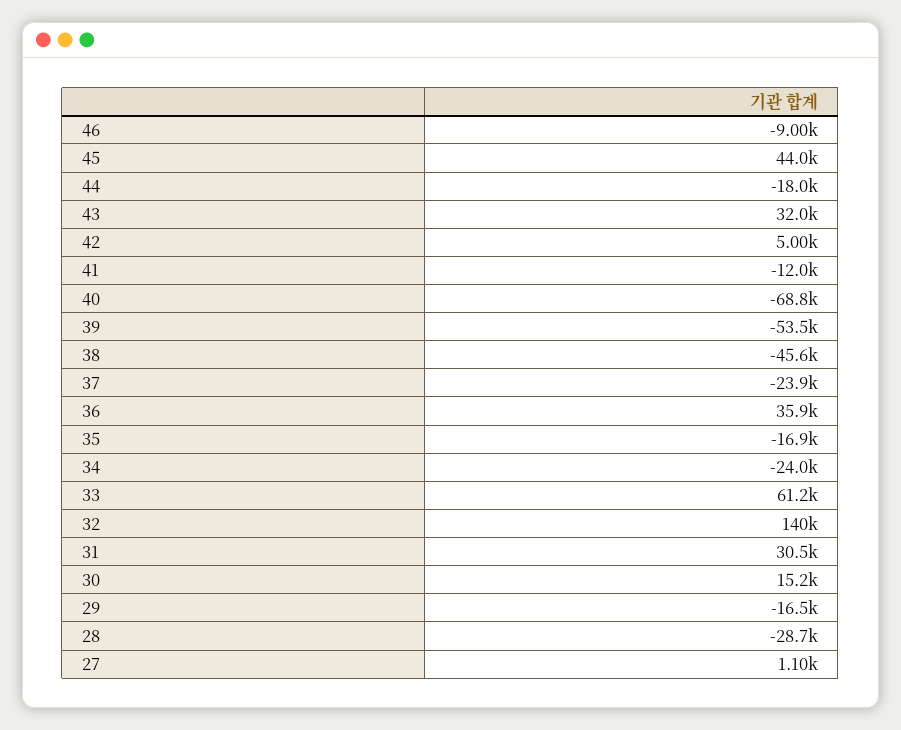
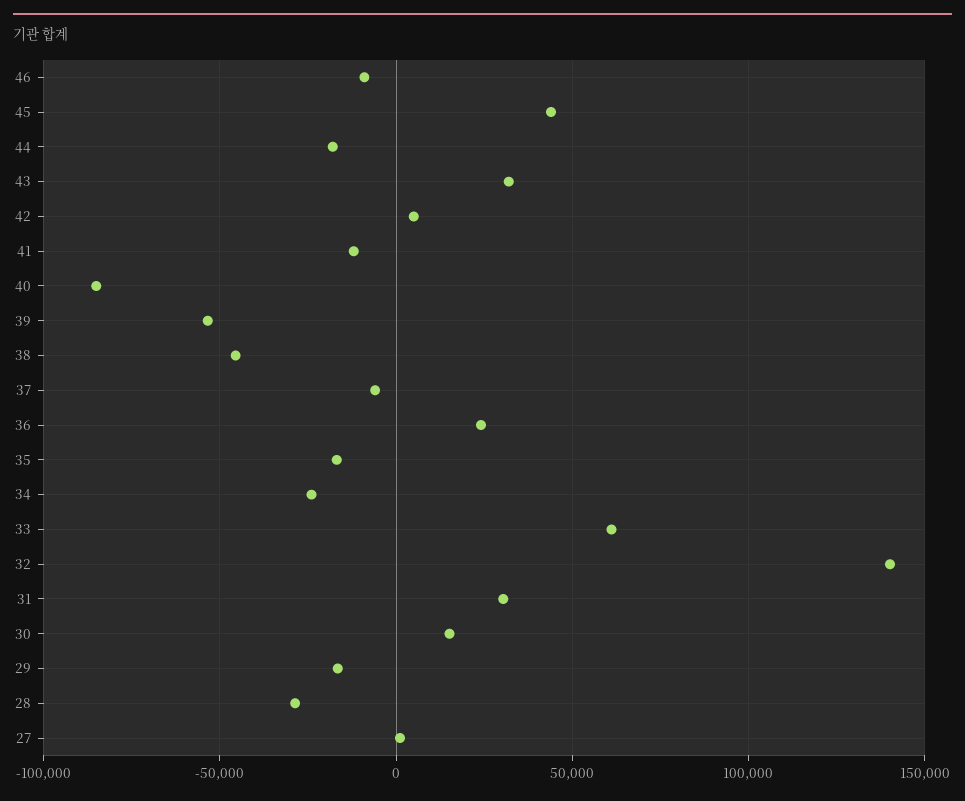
40: -68800 -> -85000
37: -23900 -> -5000
36: 35900 -> 25000

